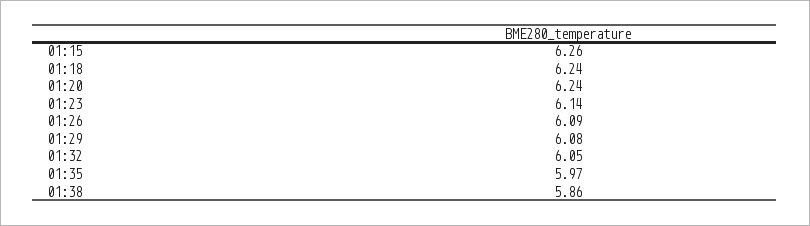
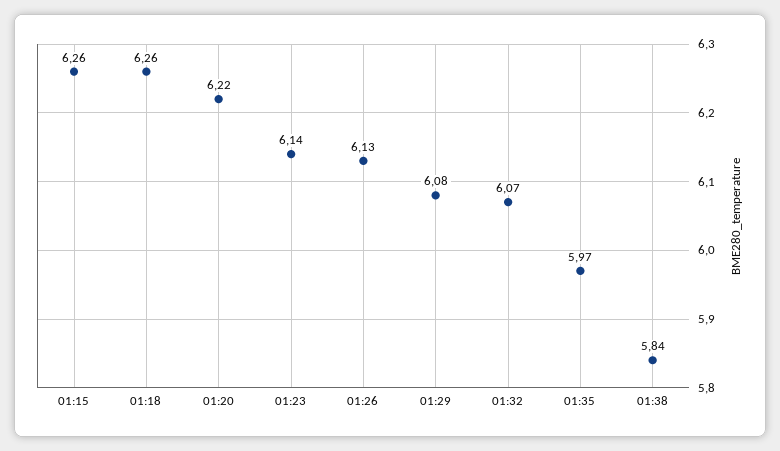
01:18: 6.24 -> 6.26
01:20: 6.24 -> 6.22
01:26: 6.09 -> 6.13
01:32: 6.05 -> 6.07
01:38: 5.86 -> 5.84

